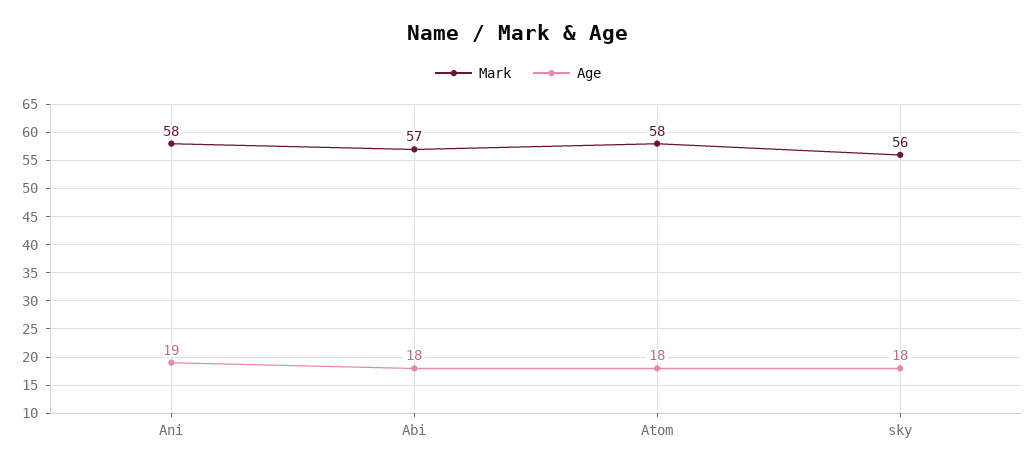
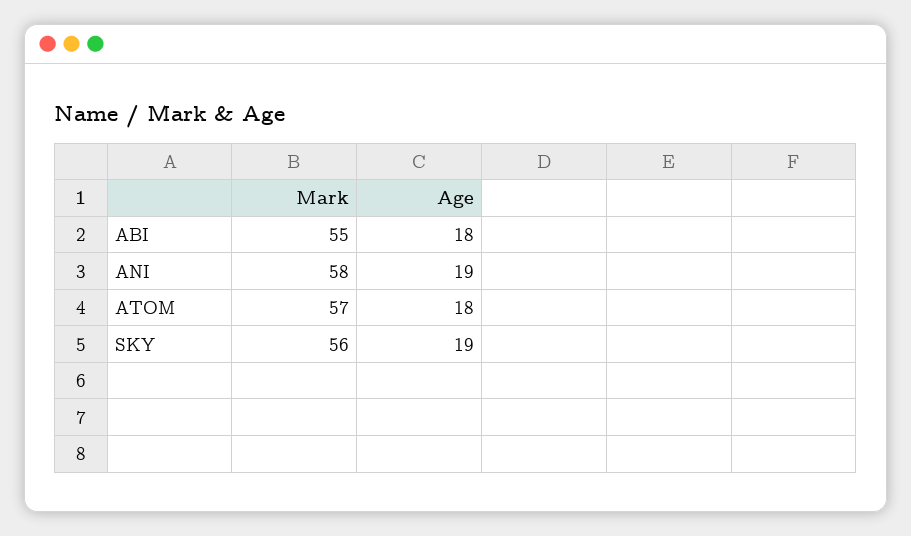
Mark, Abi: 57 -> 55
Mark, Atom: 58 -> 57
Age, sky: 18 -> 19

